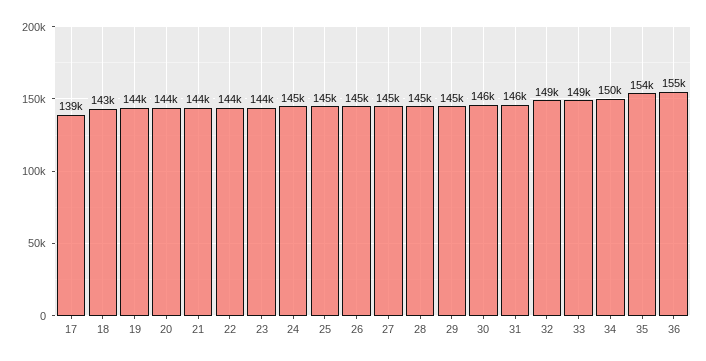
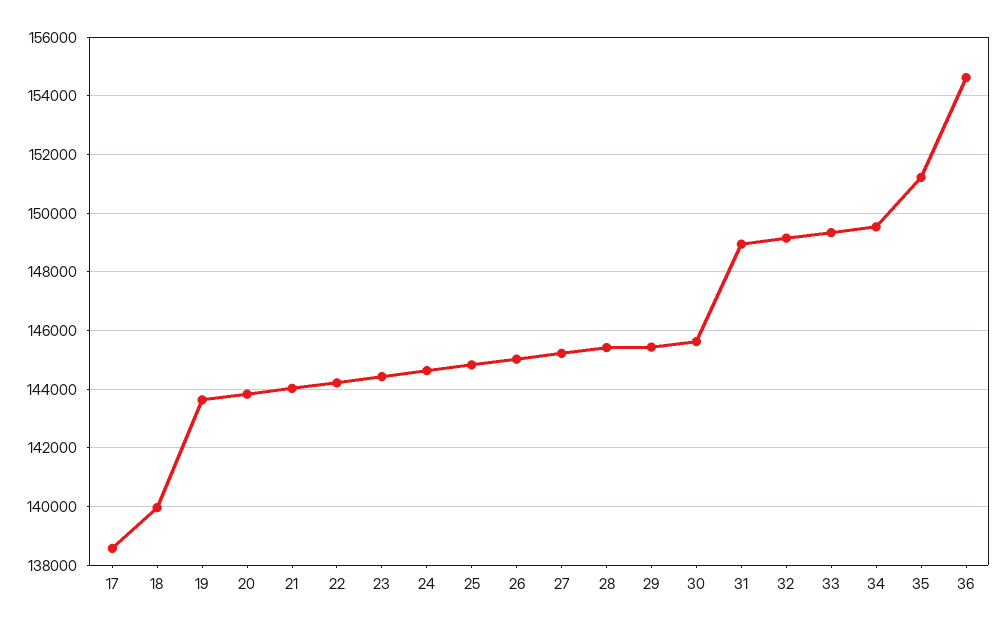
18: 143000 -> 140000
31: 146000 -> 149000
35: 154000 -> 151250

